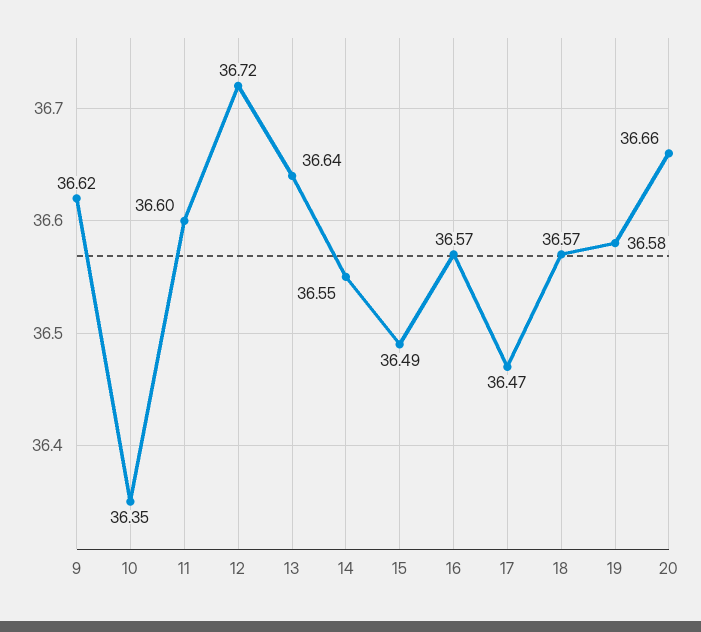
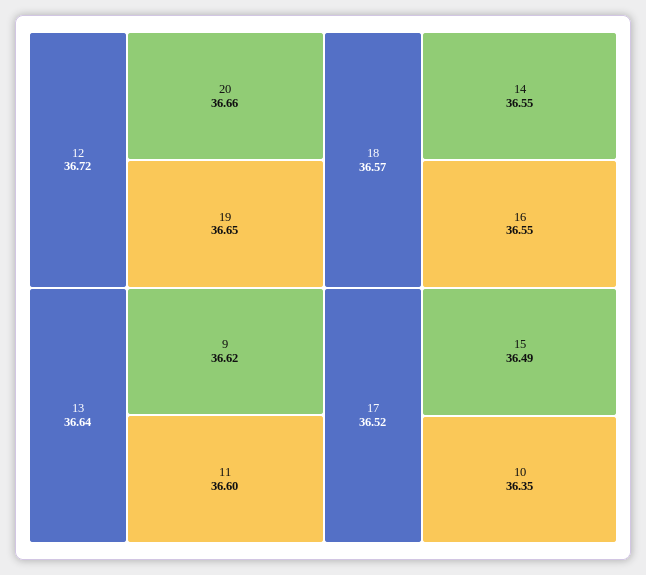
16: 36.57 -> 36.55
17: 36.47 -> 36.52
19: 36.58 -> 36.65

